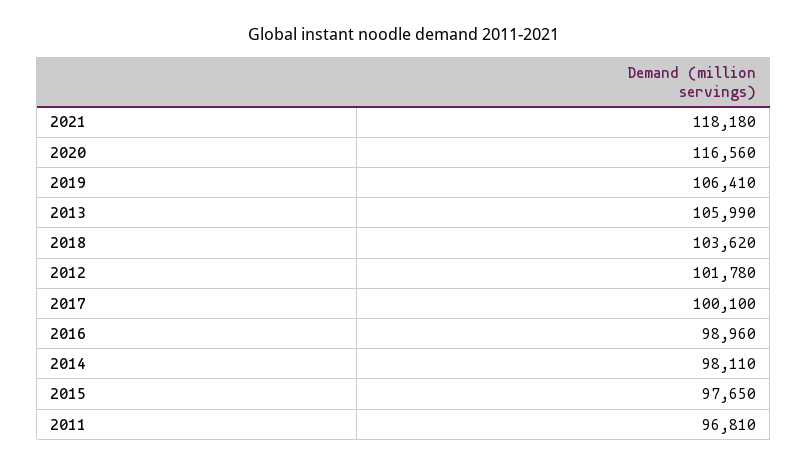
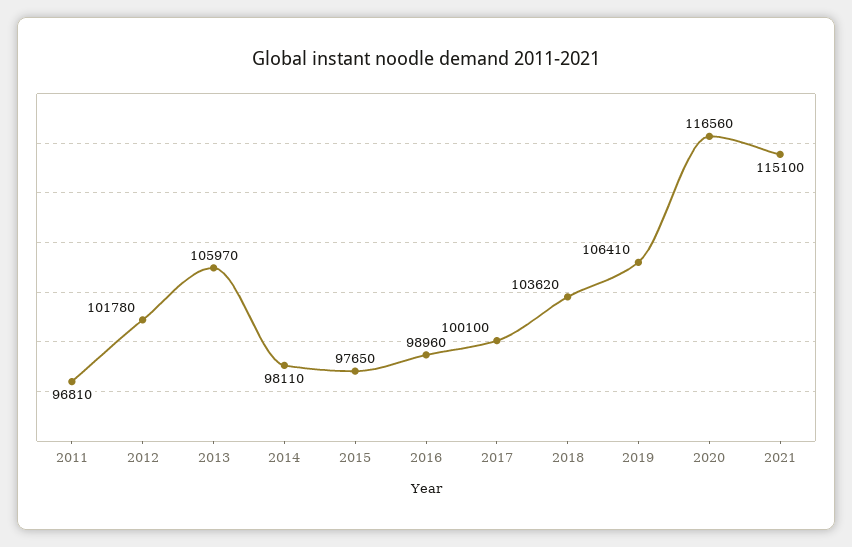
2021: 118180 -> 115100
2013: 105990 -> 105970

